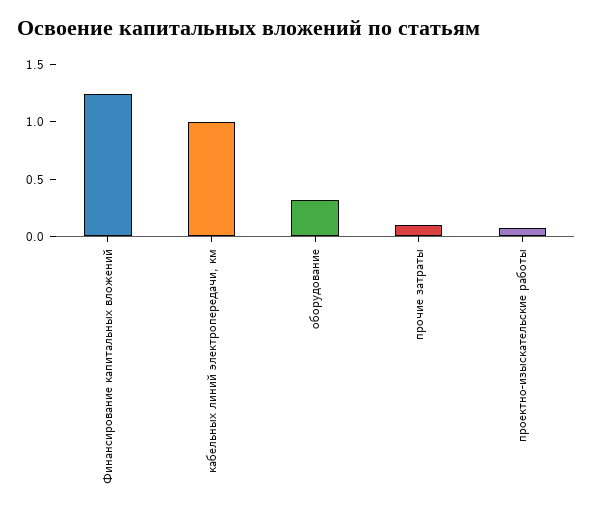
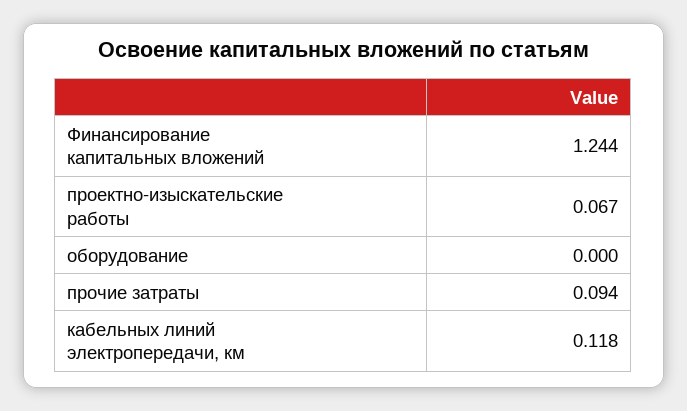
кабельных линий электропередачи, км: 1 -> 0.118
оборудование: 0.3 -> 0

